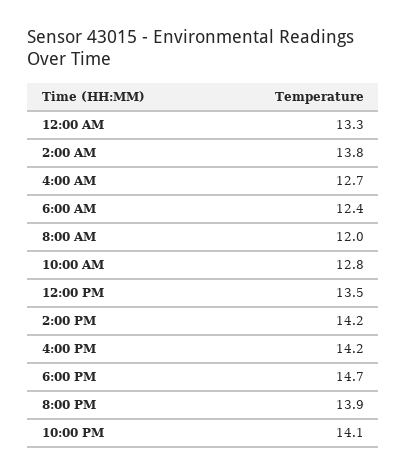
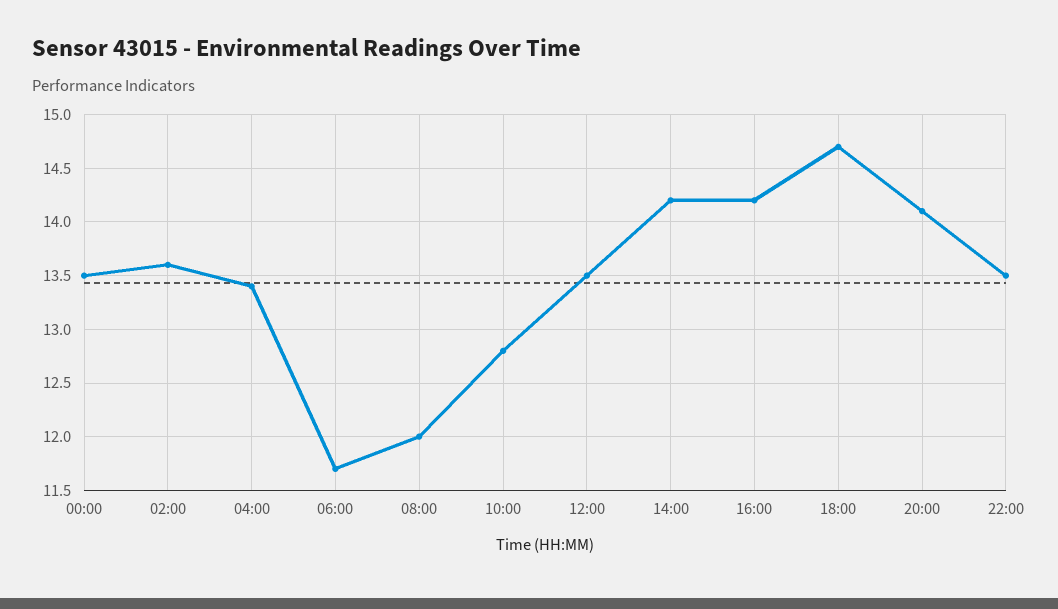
12:00 AM: 13.3 -> 13.5
2:00 AM: 13.8 -> 13.6
4:00 AM: 12.7 -> 13.4
6:00 AM: 12.4 -> 11.7
8:00 PM: 13.9 -> 14.1
10:00 PM: 14.1 -> 13.5

